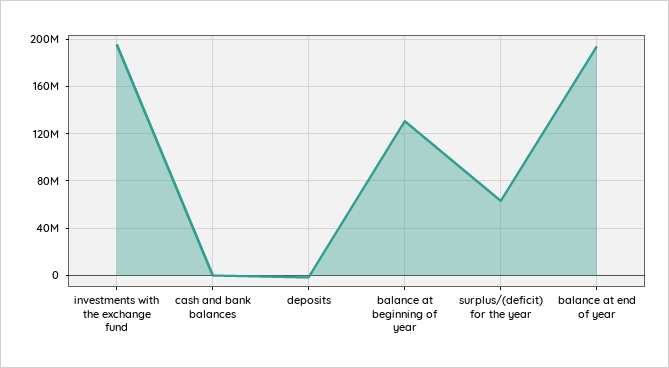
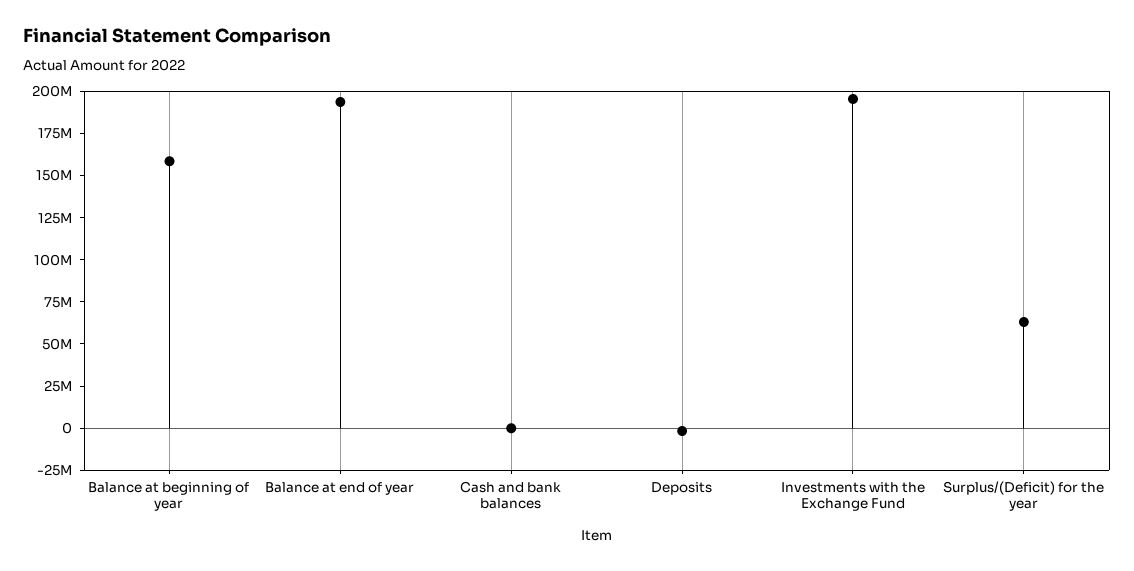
balance at beginning of year: 130000000 -> 160000000

